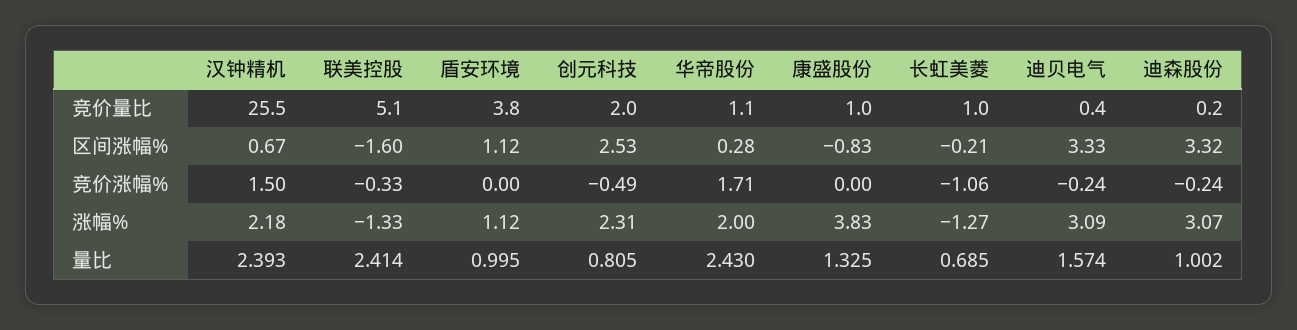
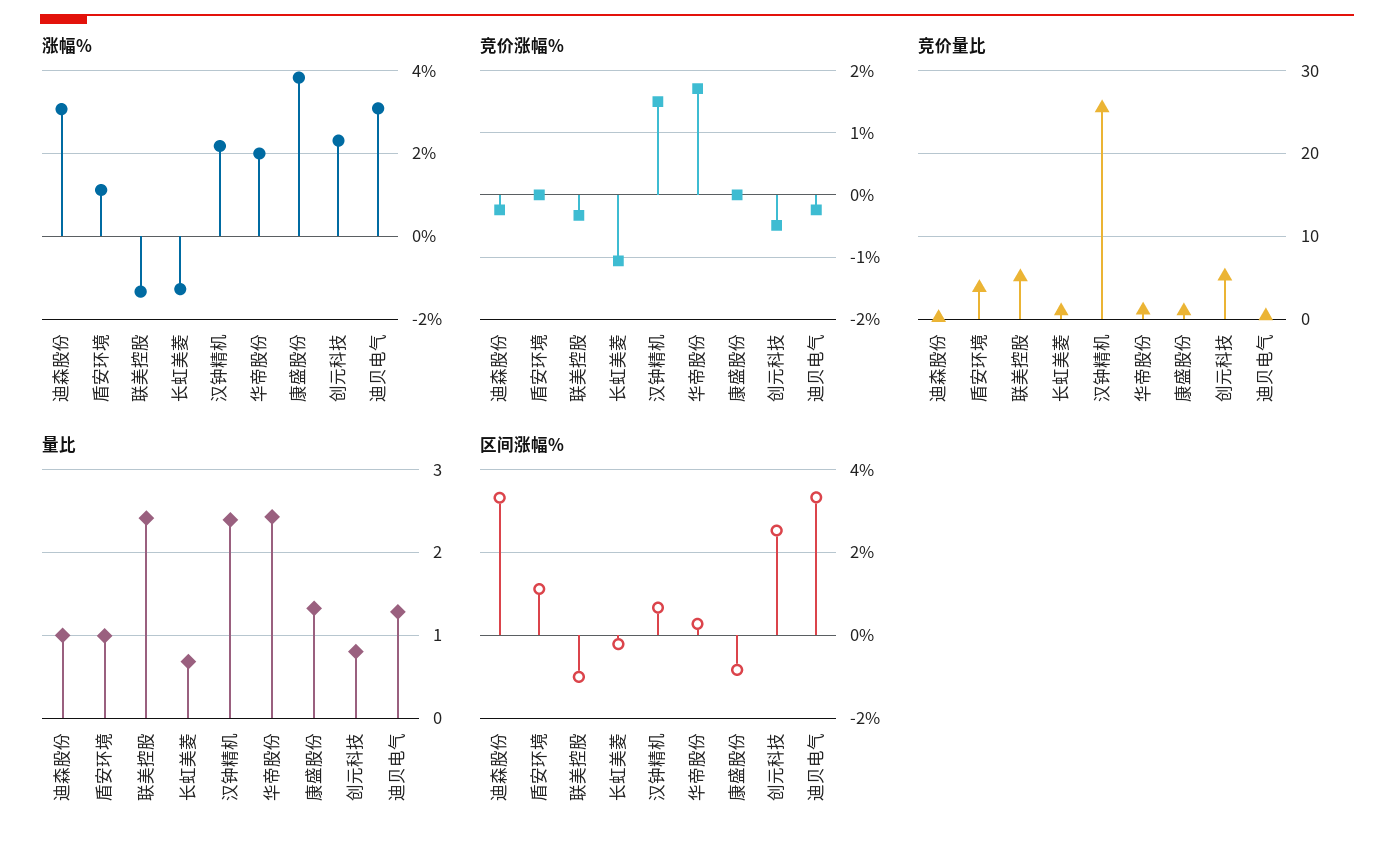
竞价量比, 创元科技: 2 -> 5
区间涨幅%, 联美控股: -1.6 -> -1
量比, 迪贝电气: 1.574 -> 1.3

